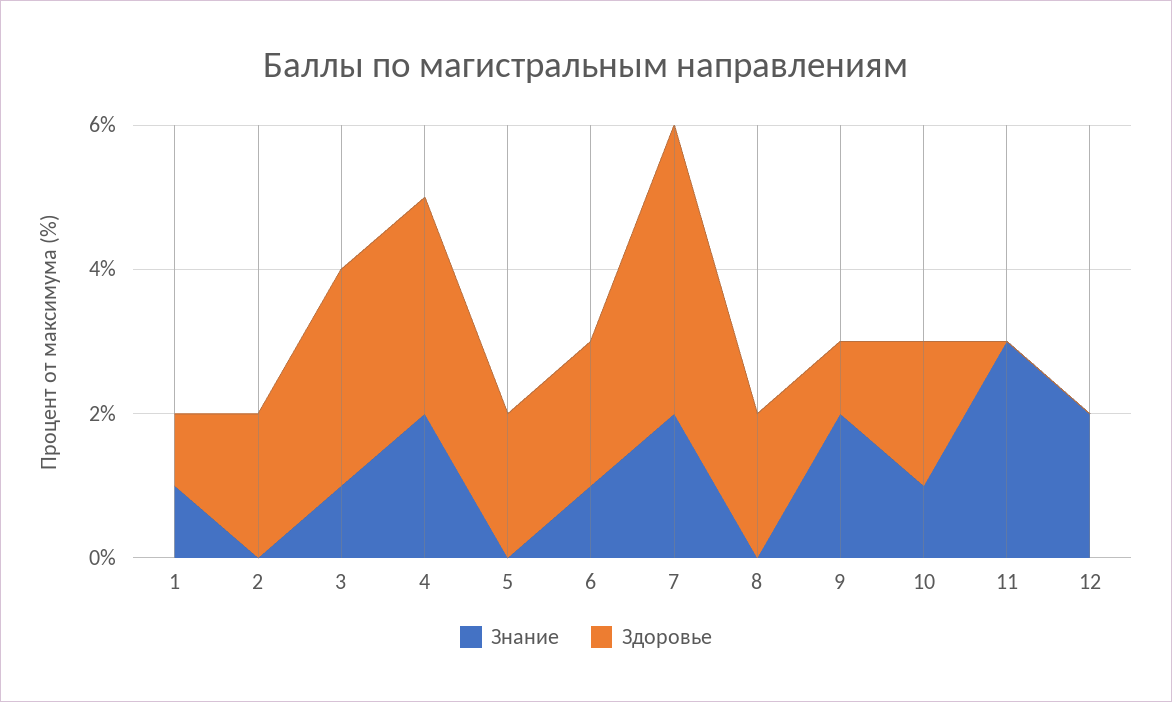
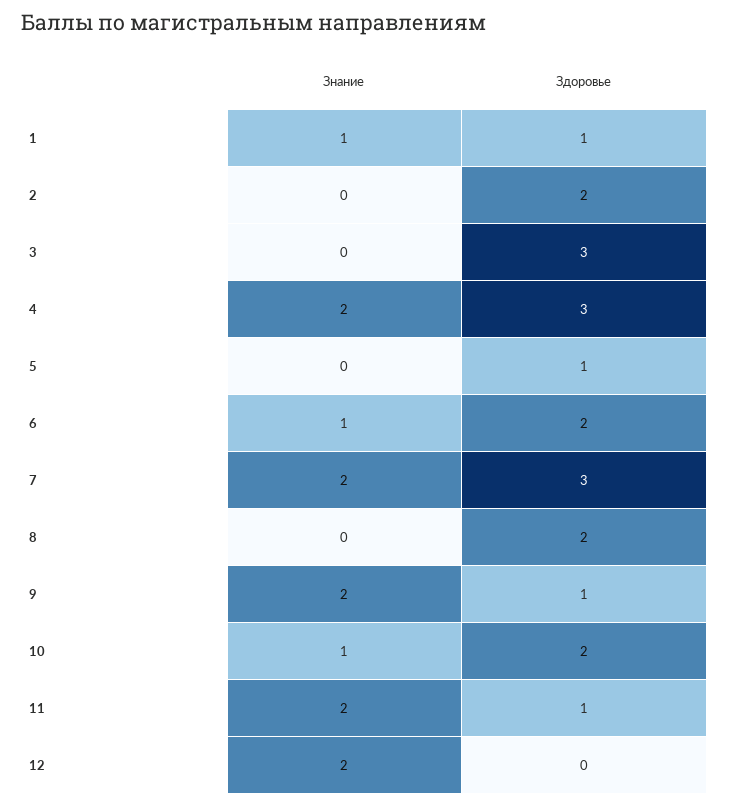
Знание, 3: 1 -> 0
Здоровье, 5: 2 -> 1
Здоровье, 7: 4 -> 3
Знание, 11: 3 -> 2
Здоровье, 11: 0 -> 1

